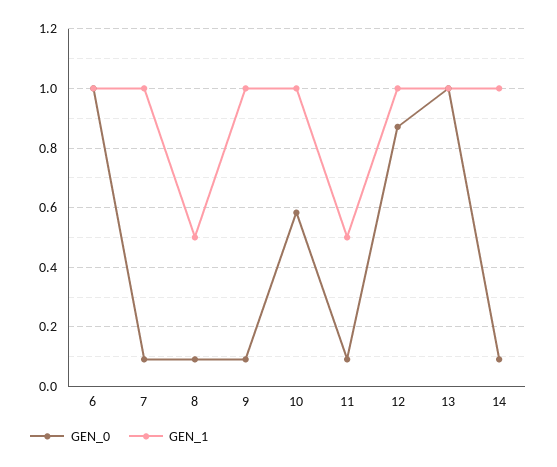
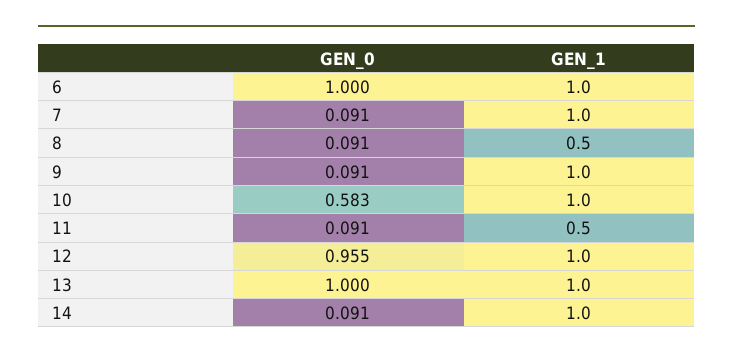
GEN_0, 12: 0.875 -> 0.955

